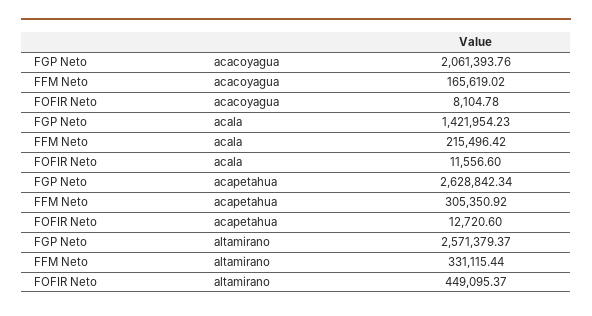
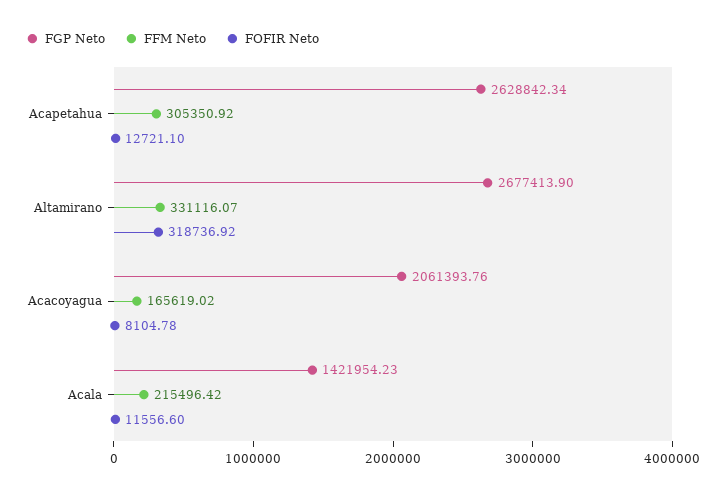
FOFIR Neto, acapetahua: 12720.6 -> 12721.1
FGP Neto, altamirano: 2571379.37 -> 2677413.9
FFM Neto, altamirano: 331115.44 -> 331116.07
FOFIR Neto, altamirano: 449095.37 -> 318736.92

